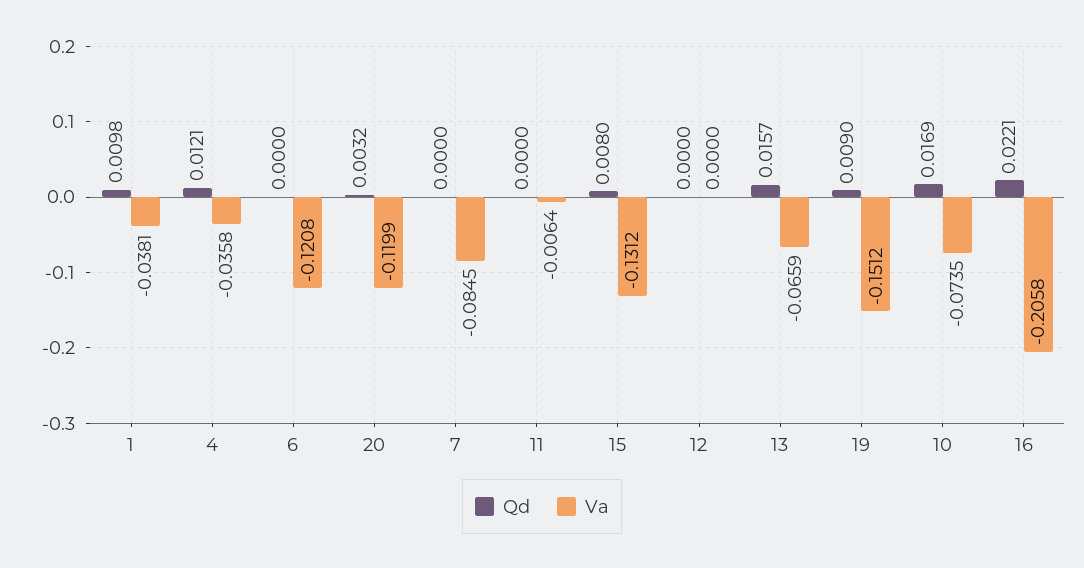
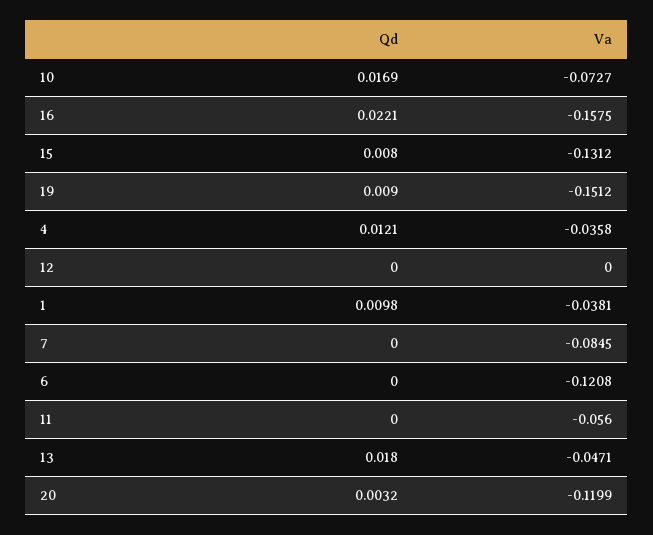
Va, 11: -0.0064 -> -0.056
Qd, 13: 0.0157 -> 0.018
Va, 13: -0.0659 -> -0.0471
Va, 10: -0.0735 -> -0.0727
Va, 16: -0.2058 -> -0.1575

